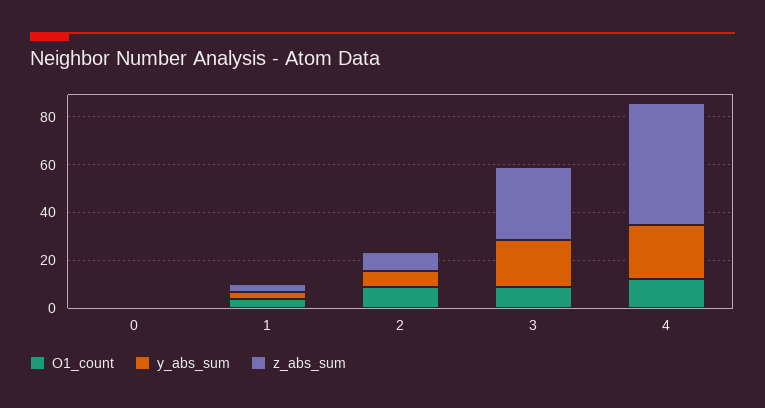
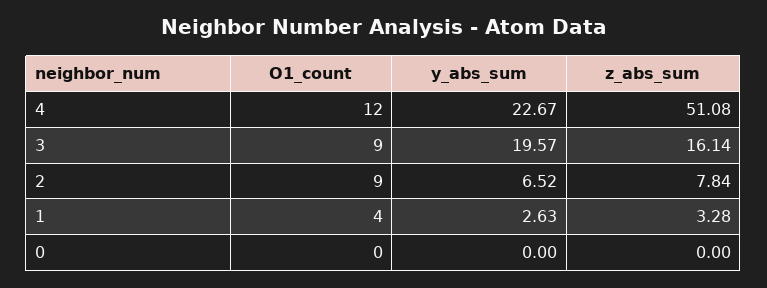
z_abs_sum, 3: 30 -> 16.14

